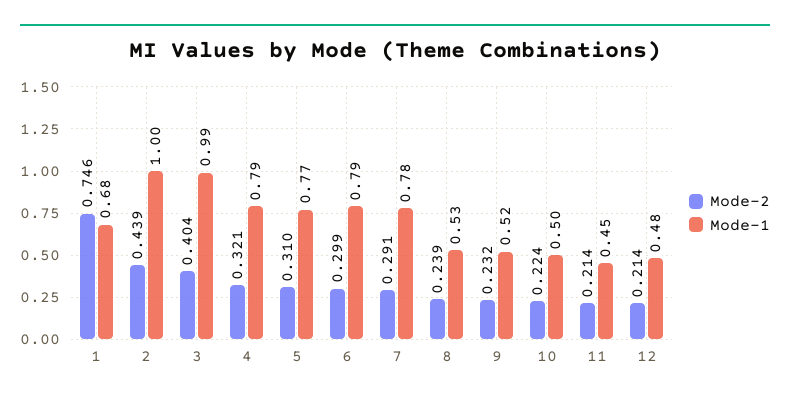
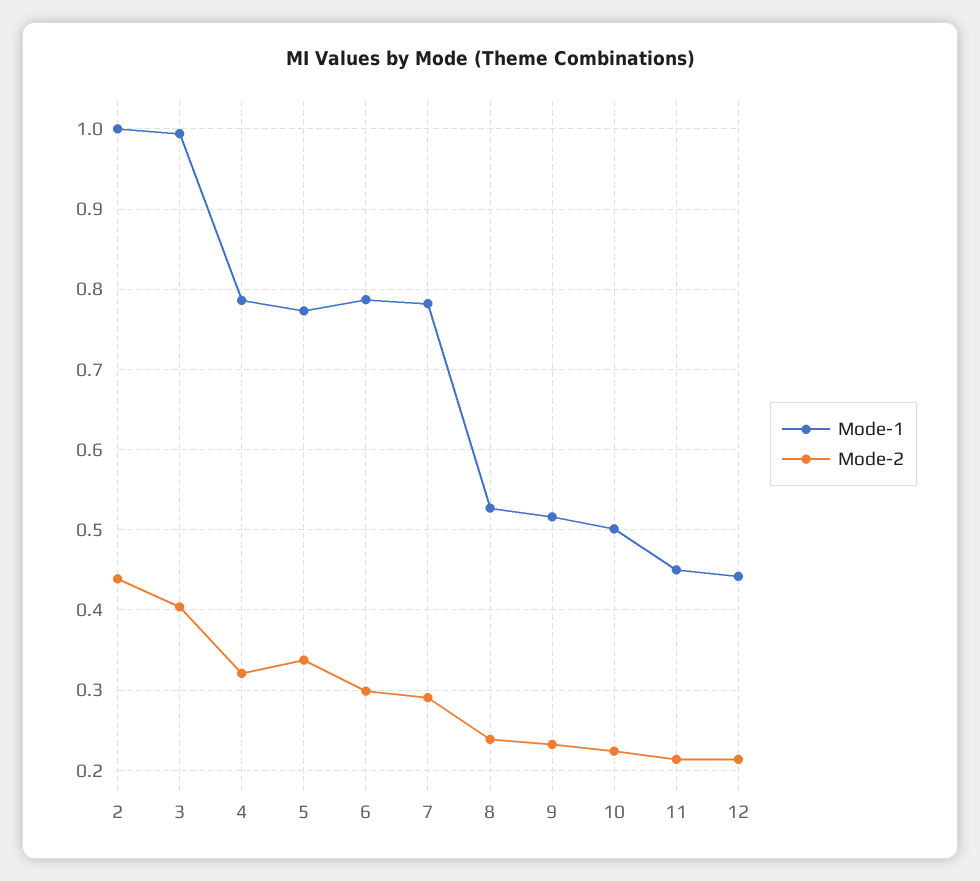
Mode-2, 1: 0.746 -> none
Mode-1, 1: 0.68 -> none
Mode-2, 5: 0.31 -> 0.34
Mode-1, 12: 0.48 -> 0.44

